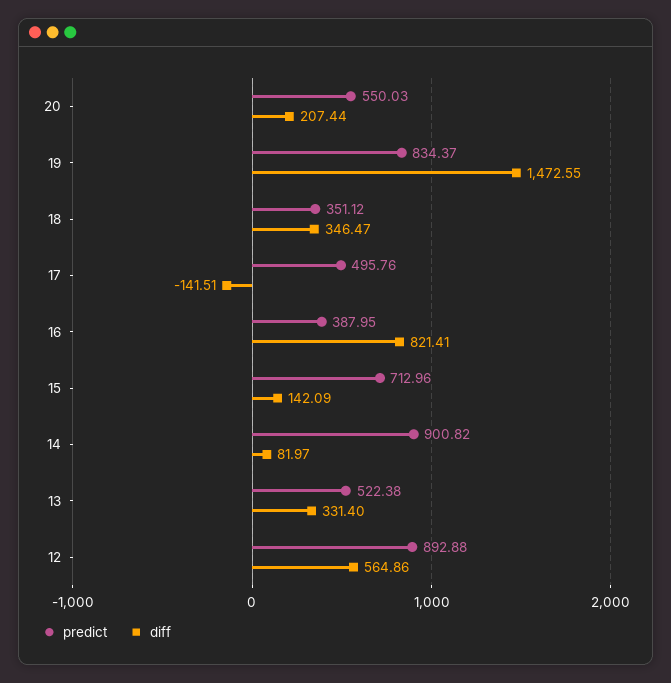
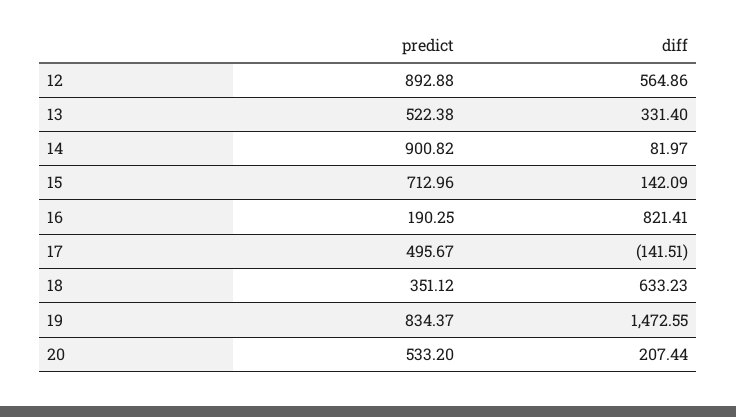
predict, 20: 550.03 -> 533.2
diff, 18: 346.47 -> 633.23
predict, 17: 495.76 -> 495.67
predict, 16: 387.95 -> 190.25

